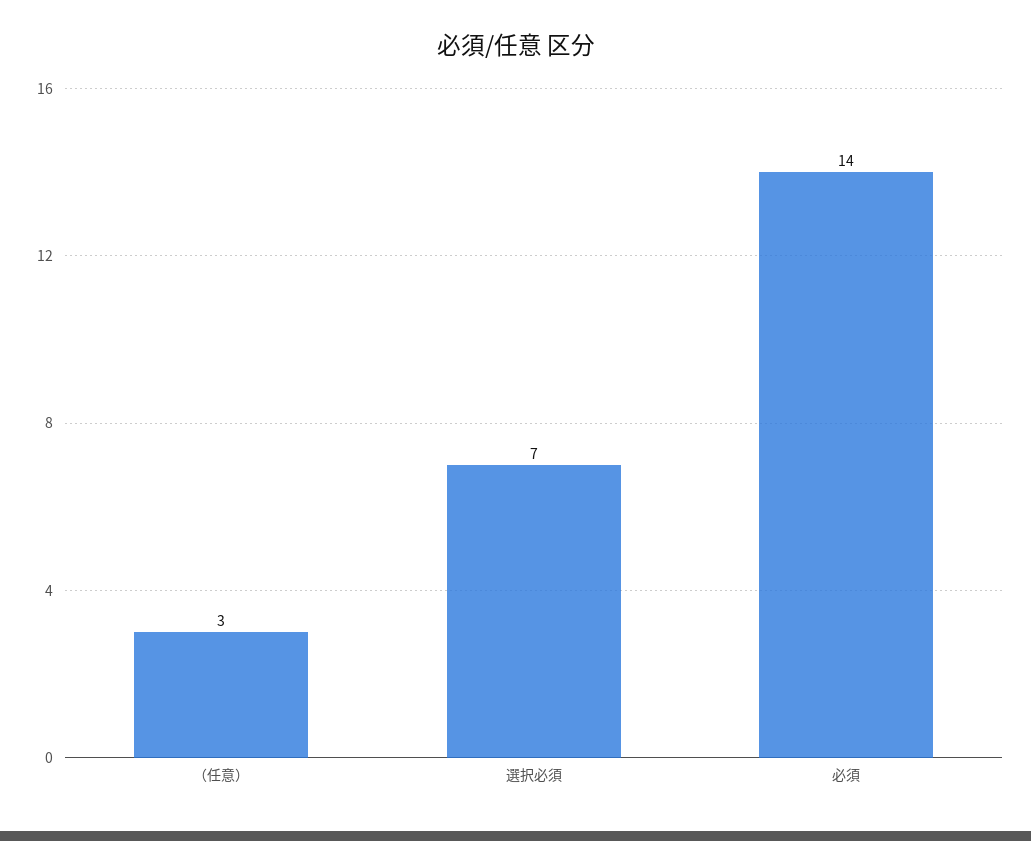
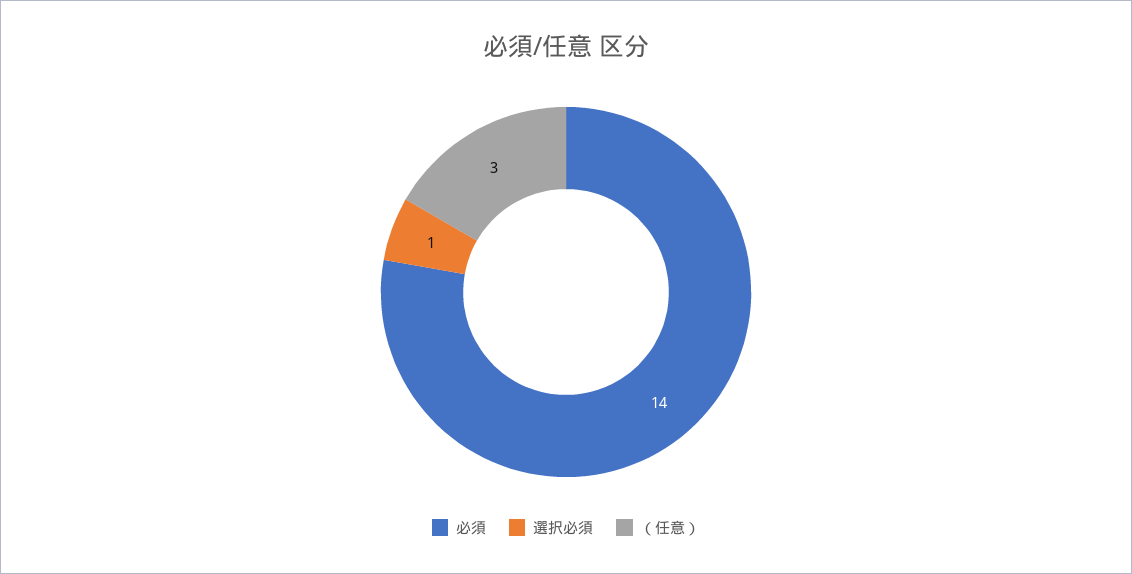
選択必須: 7 -> 1

